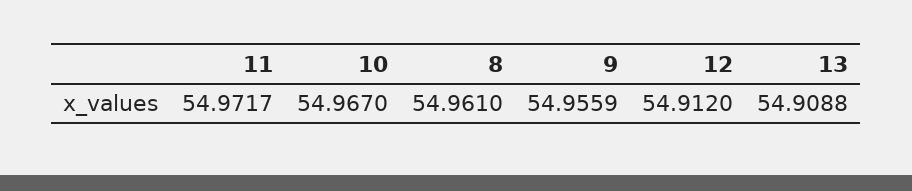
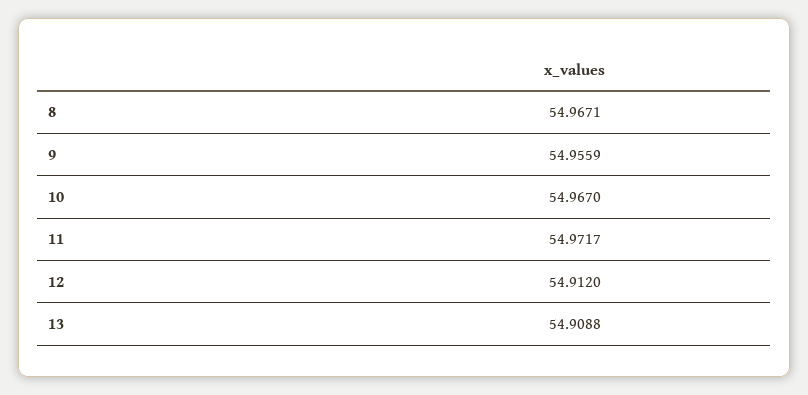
8: 54.961 -> 54.9671

